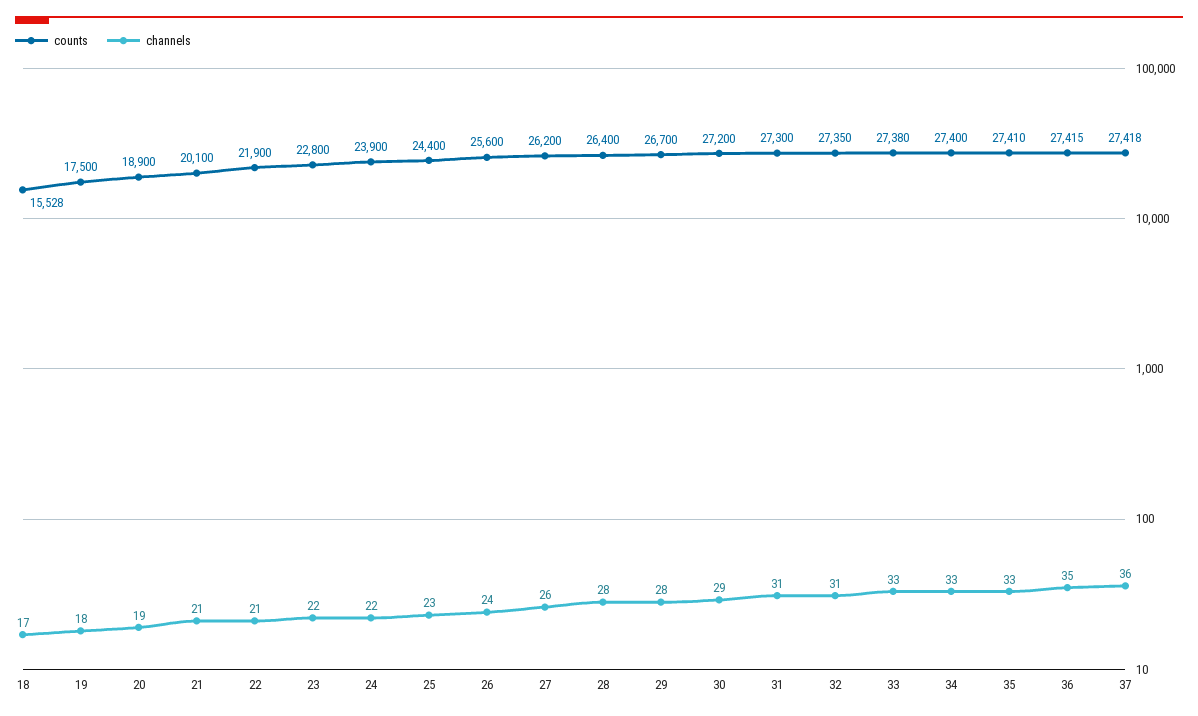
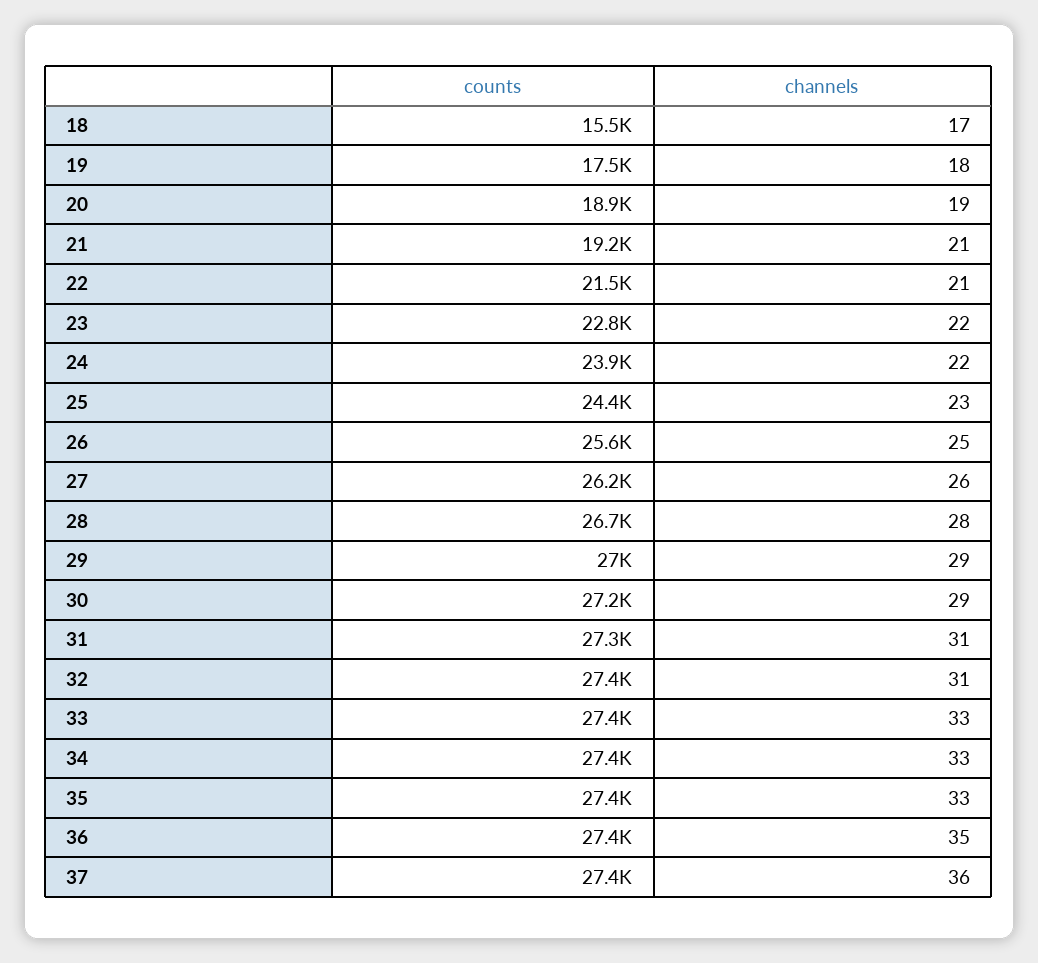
counts, 21: 20100 -> 19200
counts, 22: 21900 -> 21500
channels, 26: 24 -> 25
counts, 28: 26400 -> 26700
counts, 29: 26700 -> 27000
channels, 29: 28 -> 29

